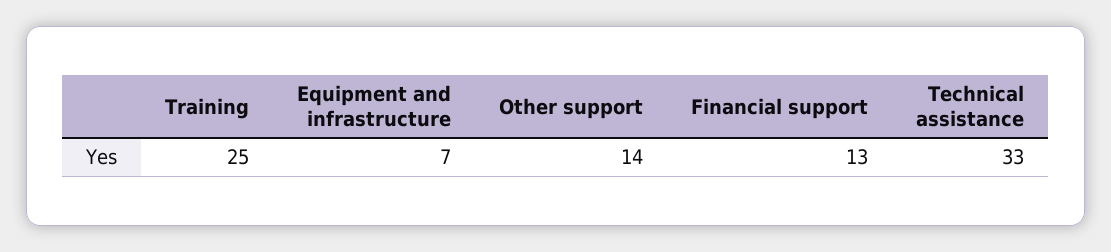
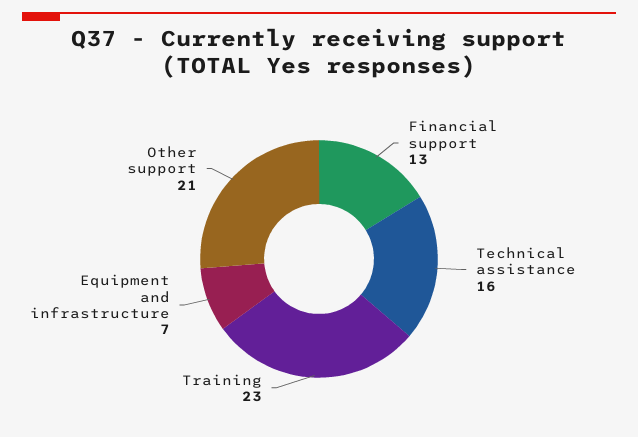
Training: 25 -> 23
Other support: 14 -> 21
Technical assistance: 33 -> 16

